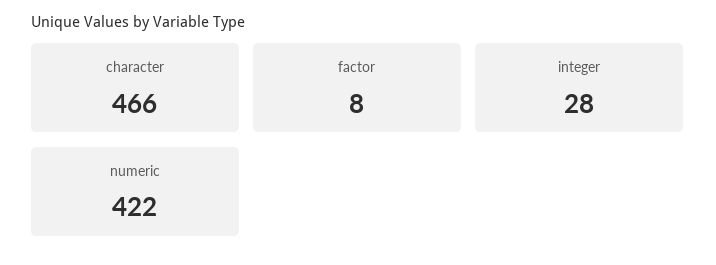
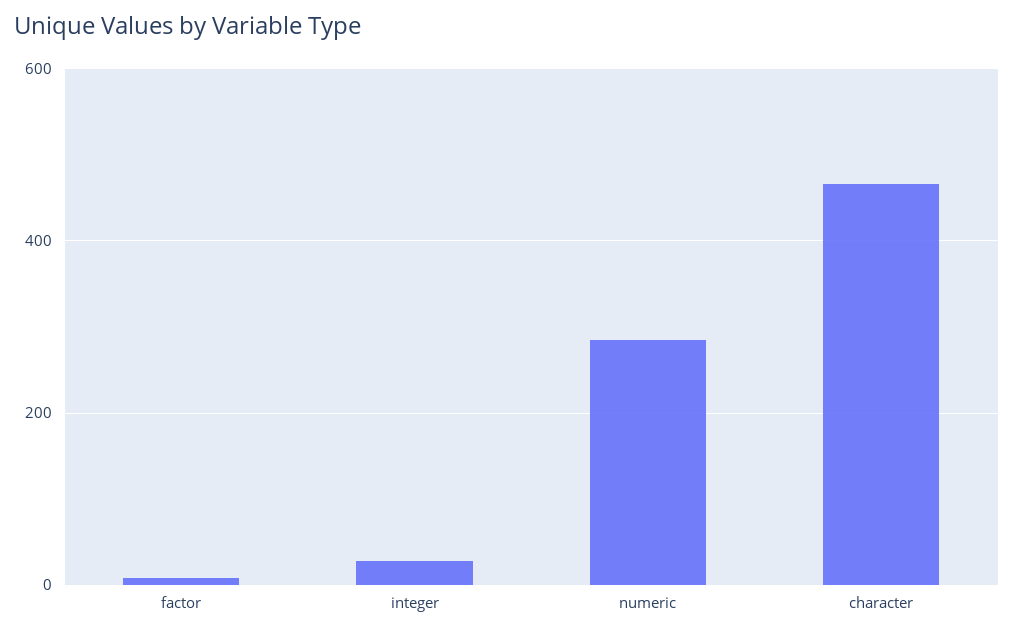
numeric: 422 -> 280

